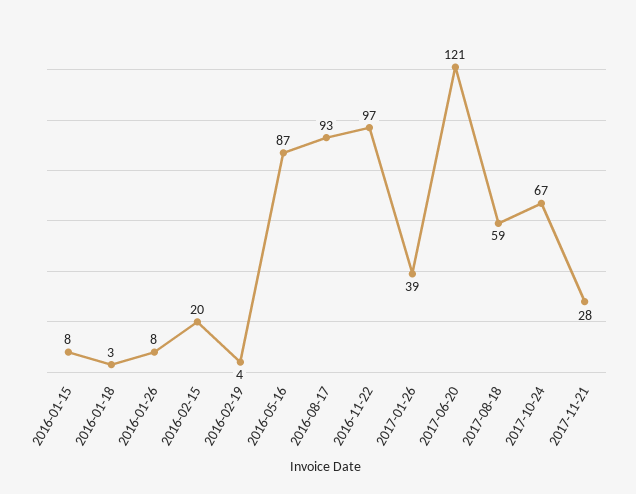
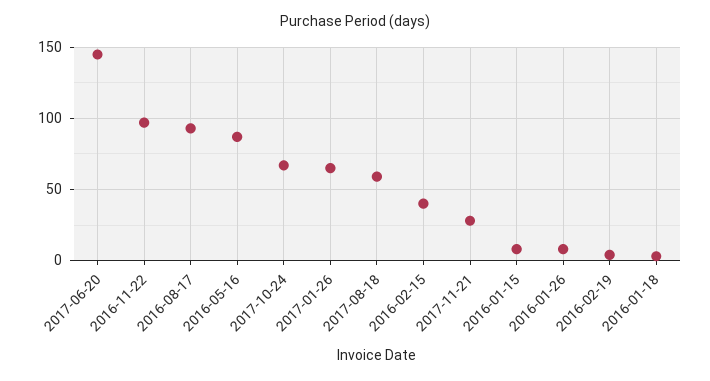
2016-02-15: 20 -> 40
2017-01-26: 39 -> 65
2017-06-20: 121 -> 145

